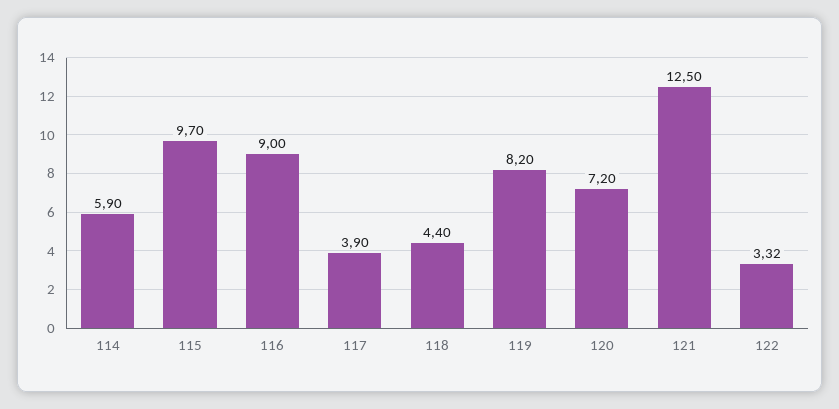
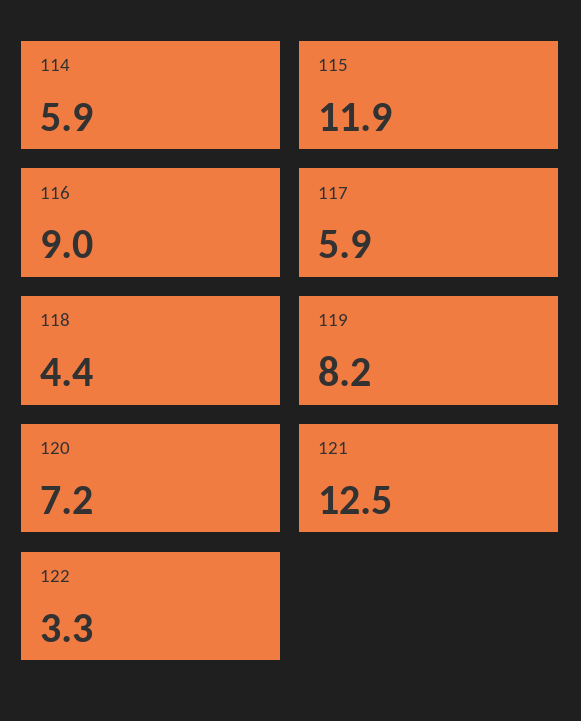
115: 9.7 -> 11.9
117: 3.9 -> 5.9

